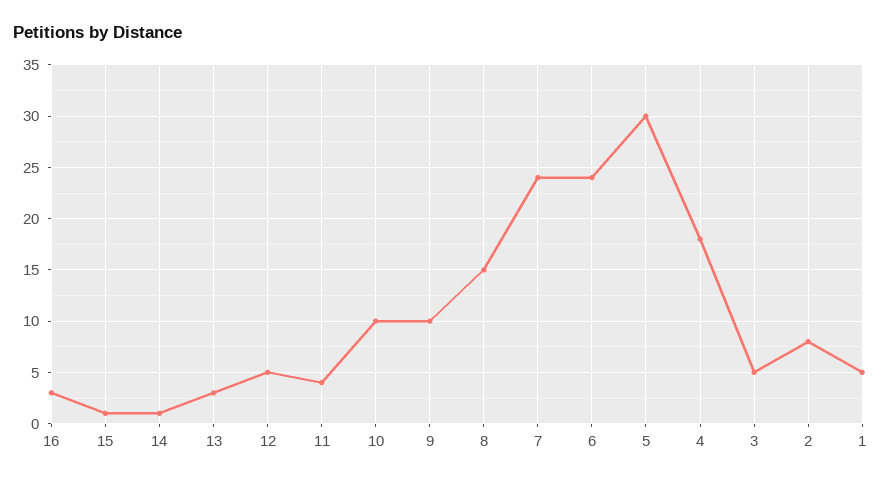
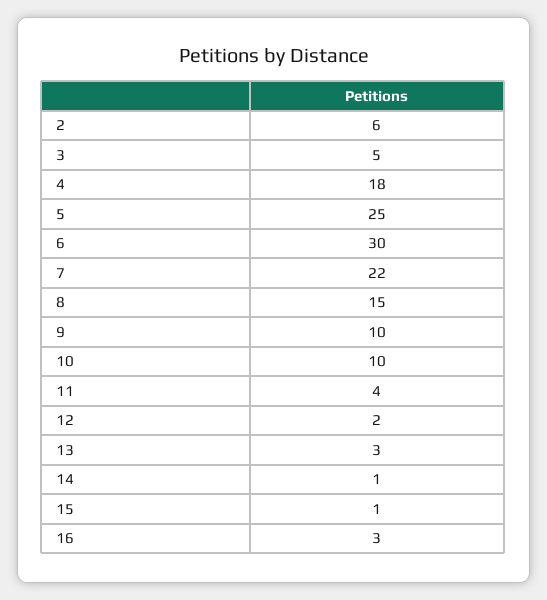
12: 5 -> 2
7: 24 -> 22
6: 24 -> 30
5: 30 -> 25
2: 8 -> 6
1: 5 -> none

